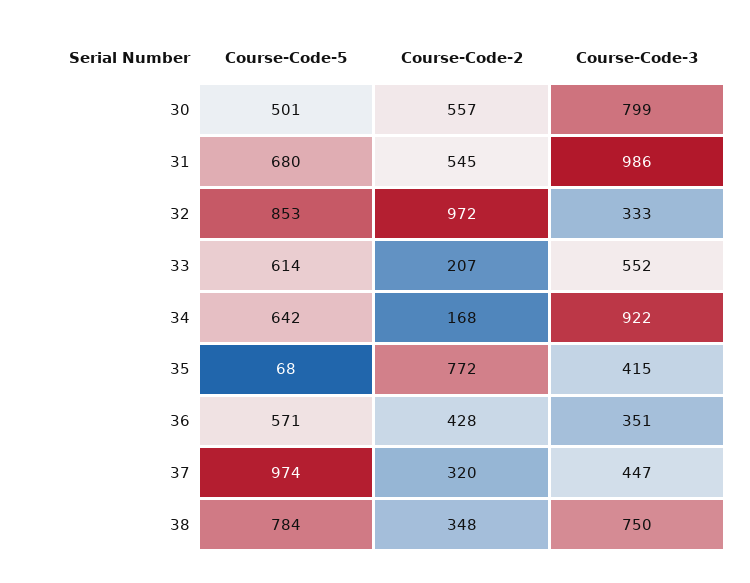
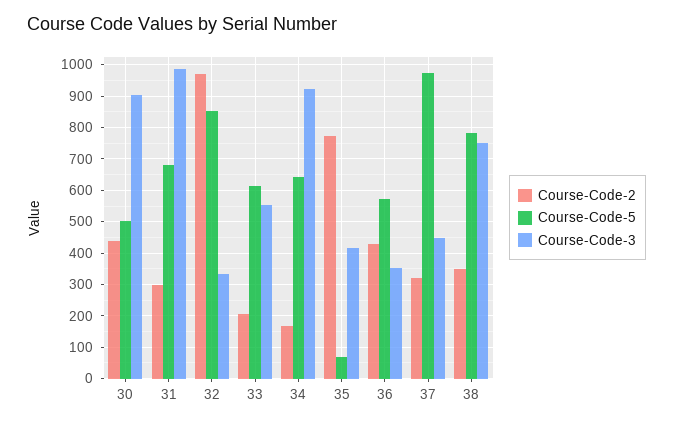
Course-Code-2, 30: 557 -> 440
Course-Code-3, 30: 799 -> 900
Course-Code-2, 31: 545 -> 300

